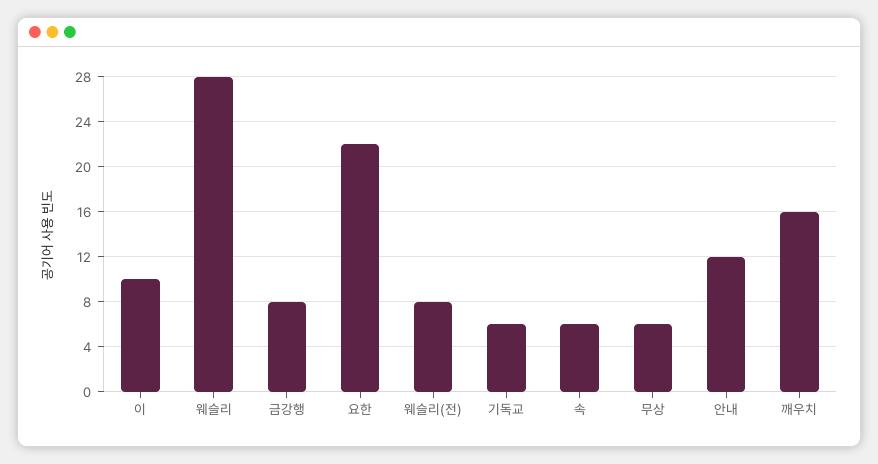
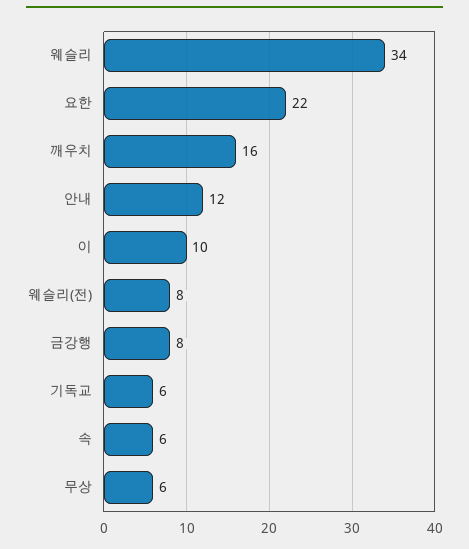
웨슬리: 28 -> 34

